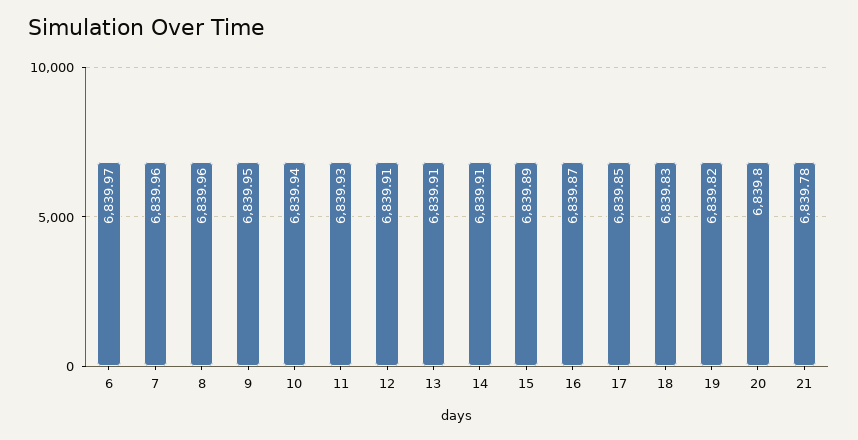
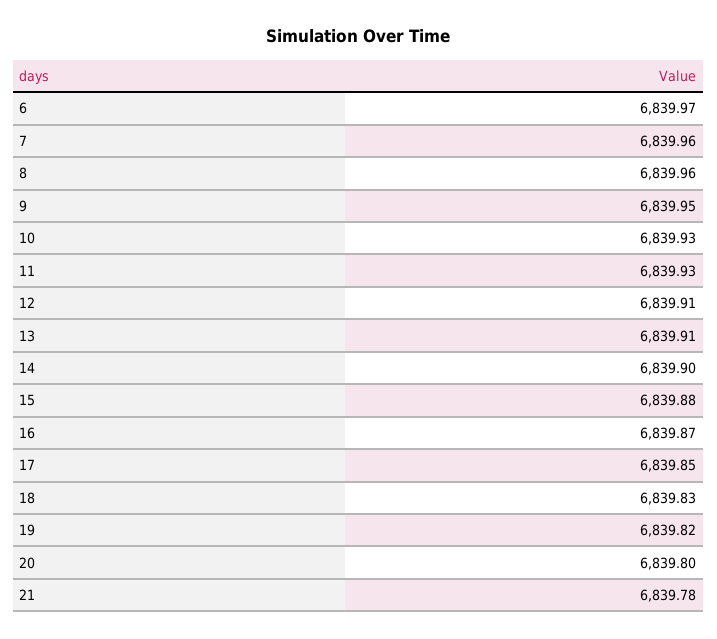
10: 6839.94 -> 6839.93
14: 6839.91 -> 6839.9
15: 6839.89 -> 6839.88

